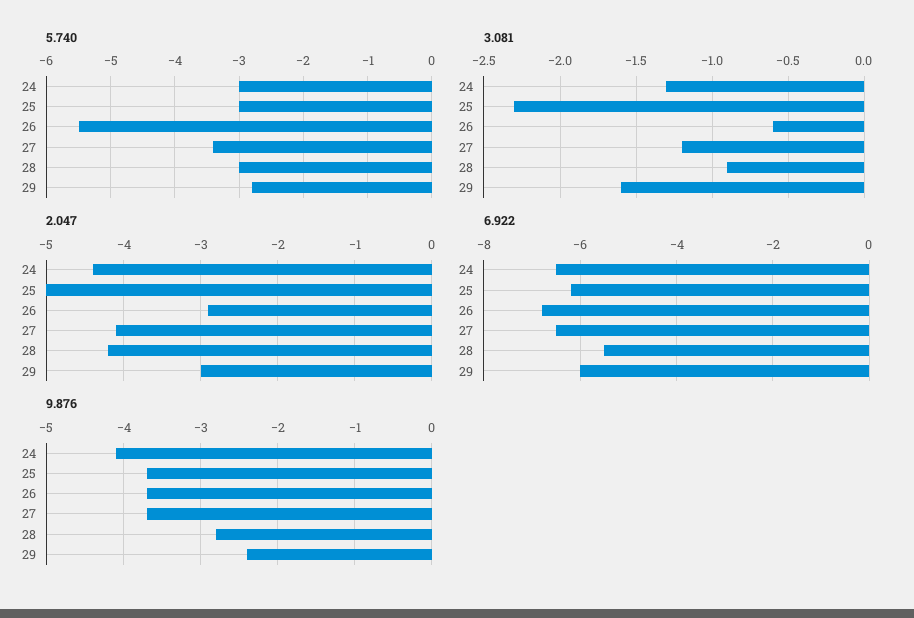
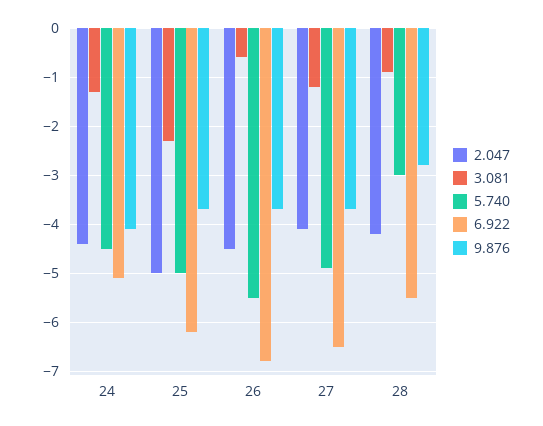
5.740, 24: -3 -> -4.5
5.740, 25: -3 -> -5
5.740, 27: -3.4 -> -5
5.740, 29: -2.8 -> none
3.081, 29: -1.6 -> none
2.047, 26: -2.9 -> -4.5
2.047, 29: -3 -> none
6.922, 24: -6.5 -> -5
6.922, 29: -6 -> none
9.876, 29: -2.4 -> none

